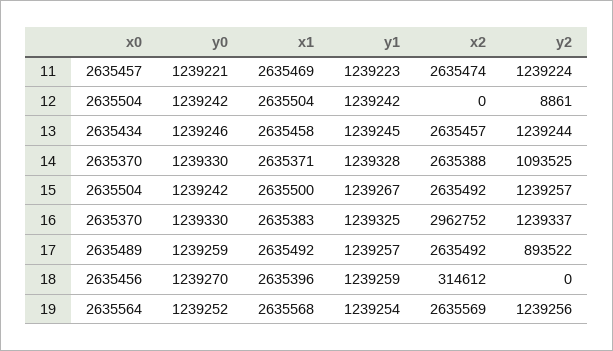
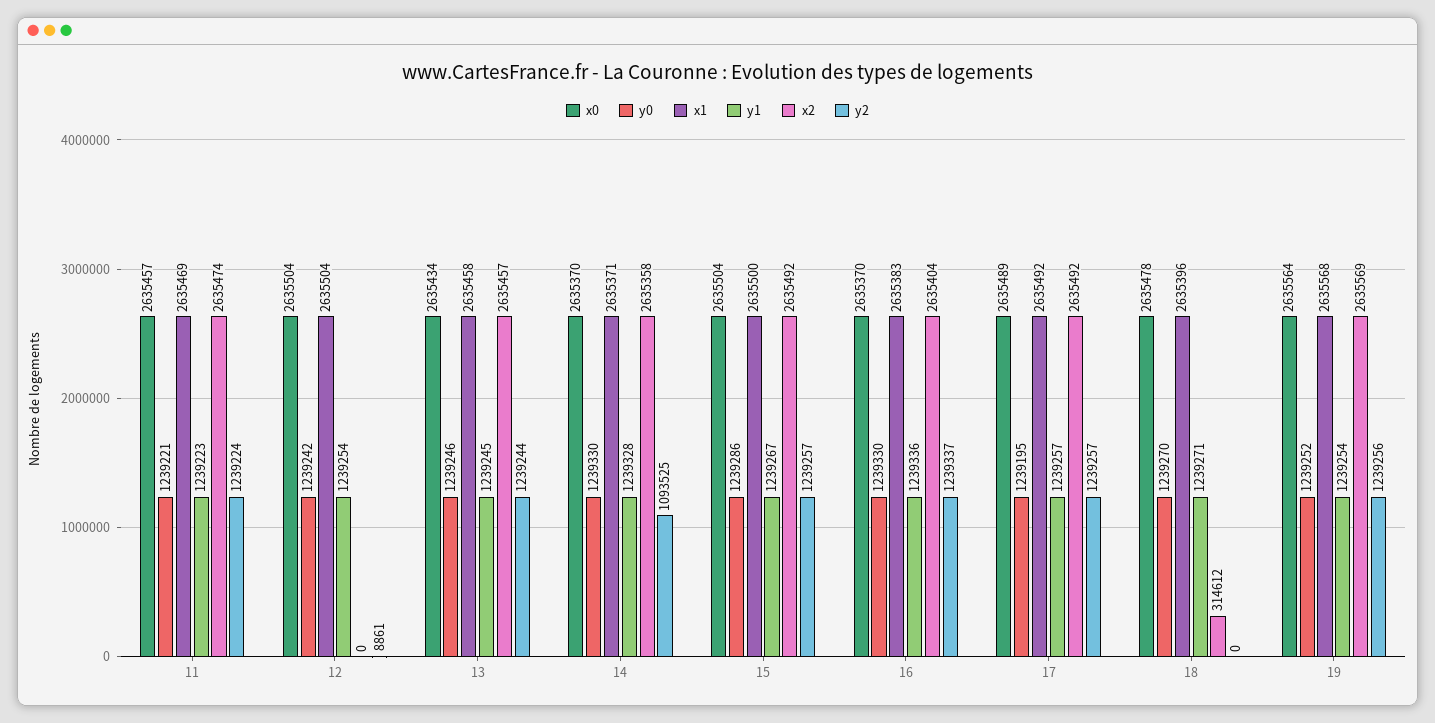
y1, 12: 1239242 -> 1239254
x2, 14: 2635388 -> 2635358
y0, 15: 1239242 -> 1239286
y1, 16: 1239325 -> 1239336
x2, 16: 2962752 -> 2635404
y0, 17: 1239259 -> 1239195
y2, 17: 893522 -> 1239257
x0, 18: 2635456 -> 2635478
y1, 18: 1239259 -> 1239271

